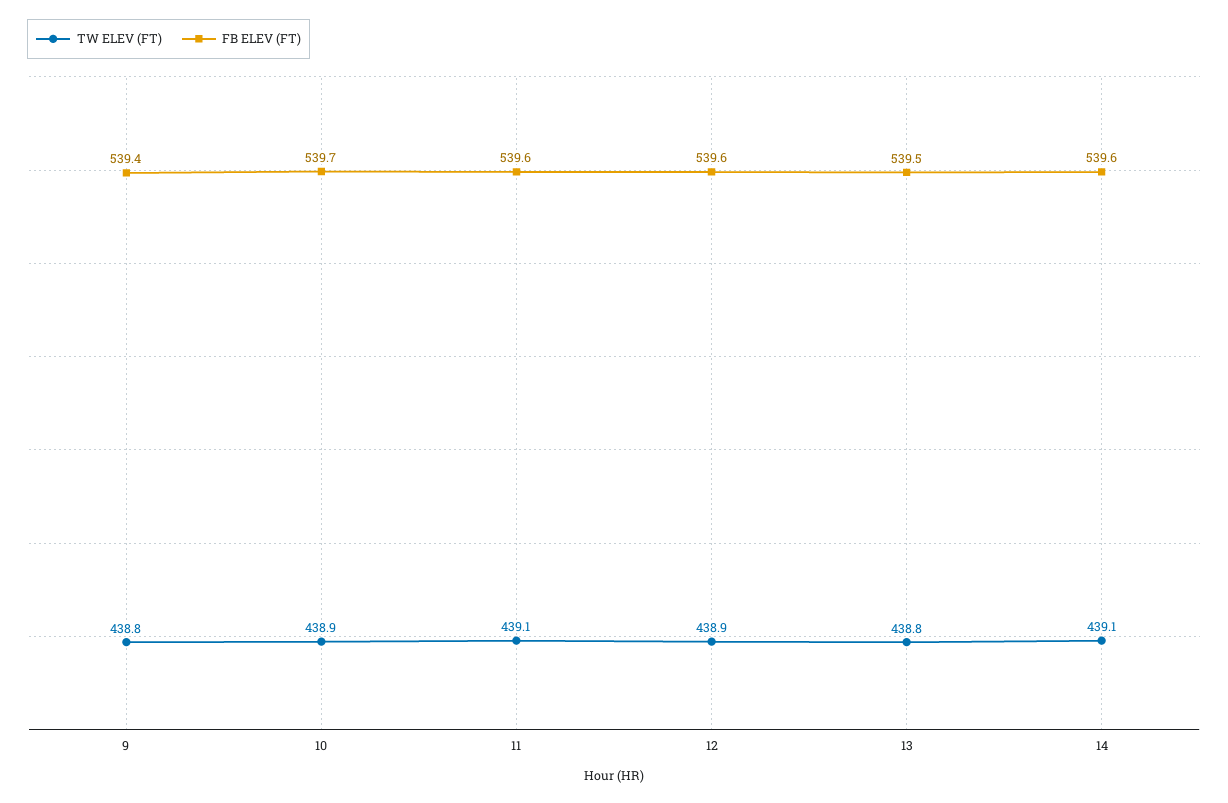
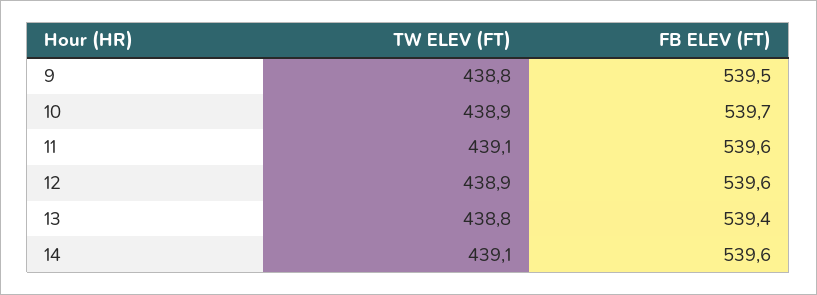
FB ELEV (FT), 9: 539.4 -> 539.5
FB ELEV (FT), 13: 539.5 -> 539.4

